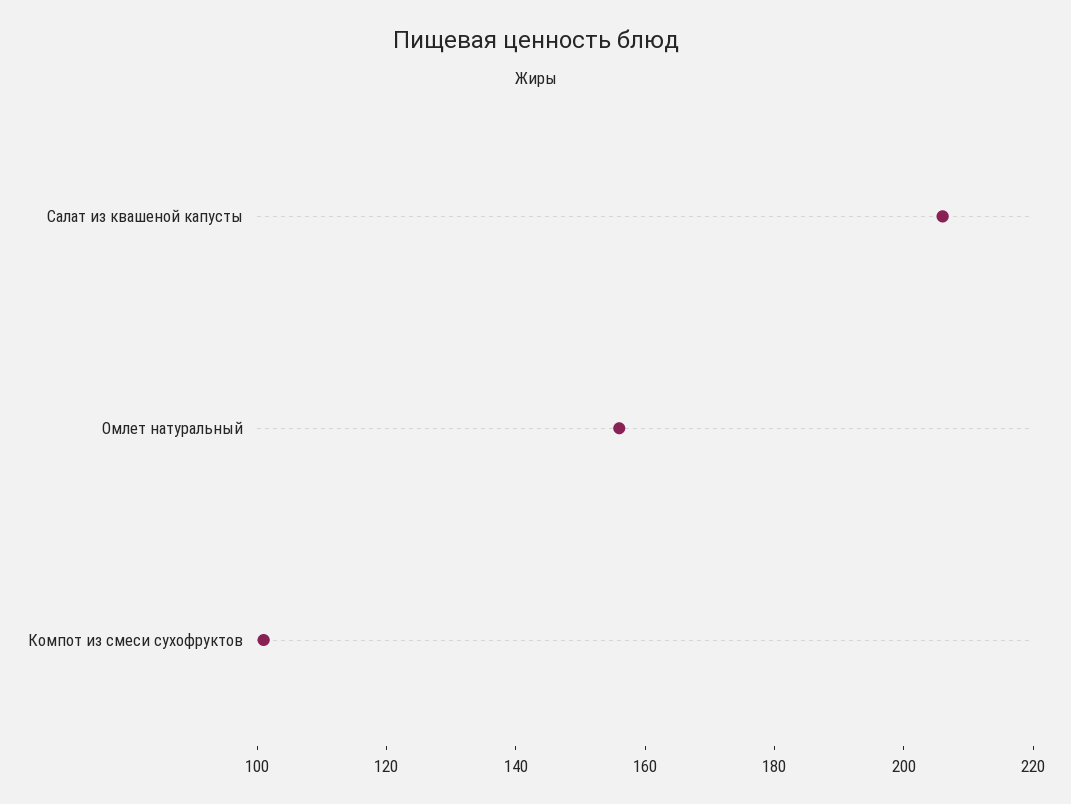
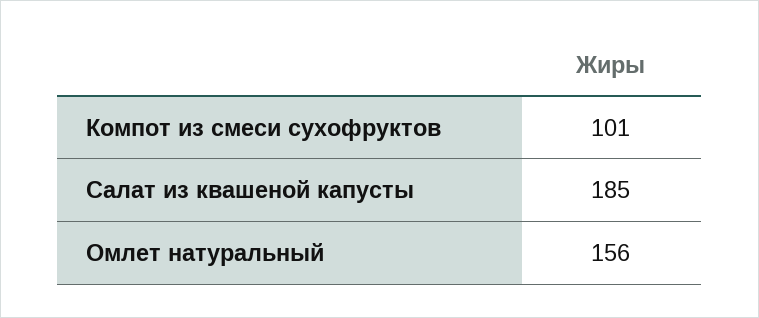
Салат из квашеной капусты: 205 -> 185

